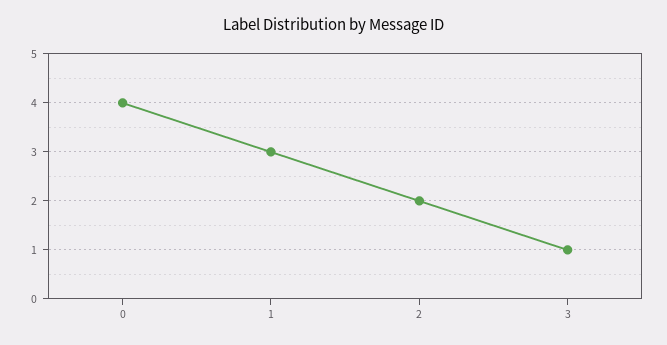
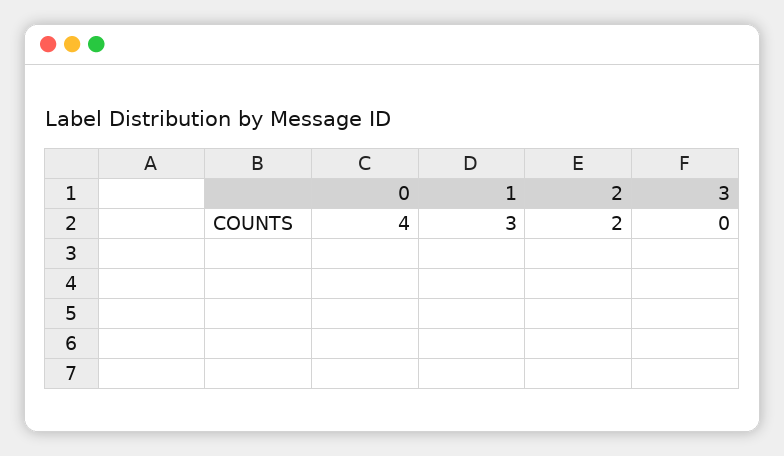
3: 1 -> 0

